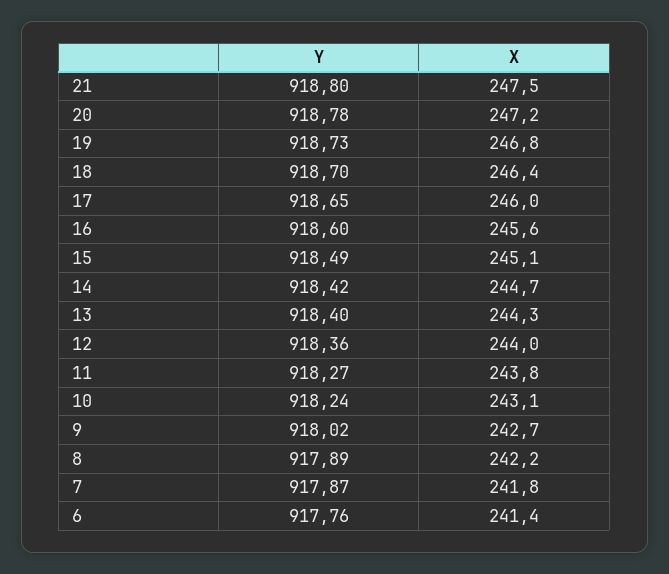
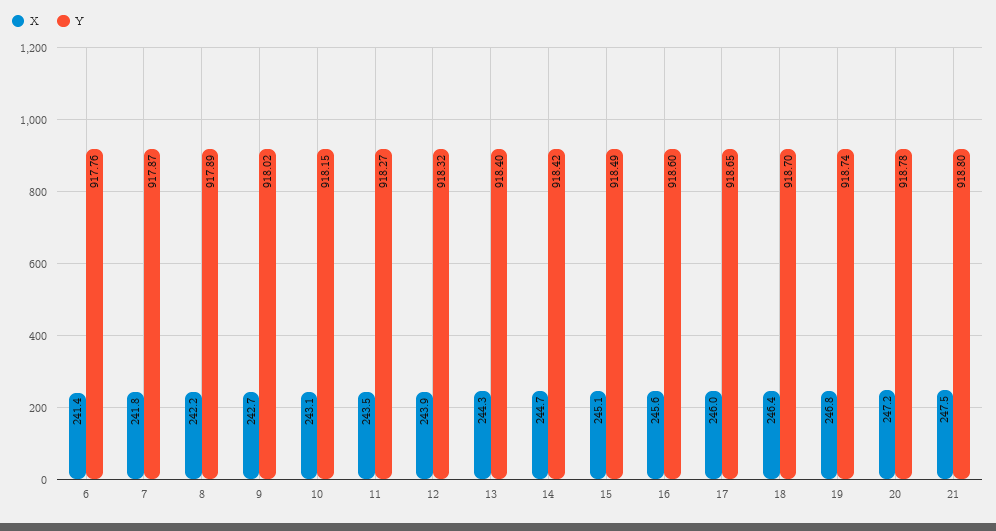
Y, 19: 918.73 -> 918.74
Y, 12: 918.36 -> 918.32
X, 12: 244 -> 243.9
X, 11: 243.8 -> 243.5
Y, 10: 918.24 -> 918.15

